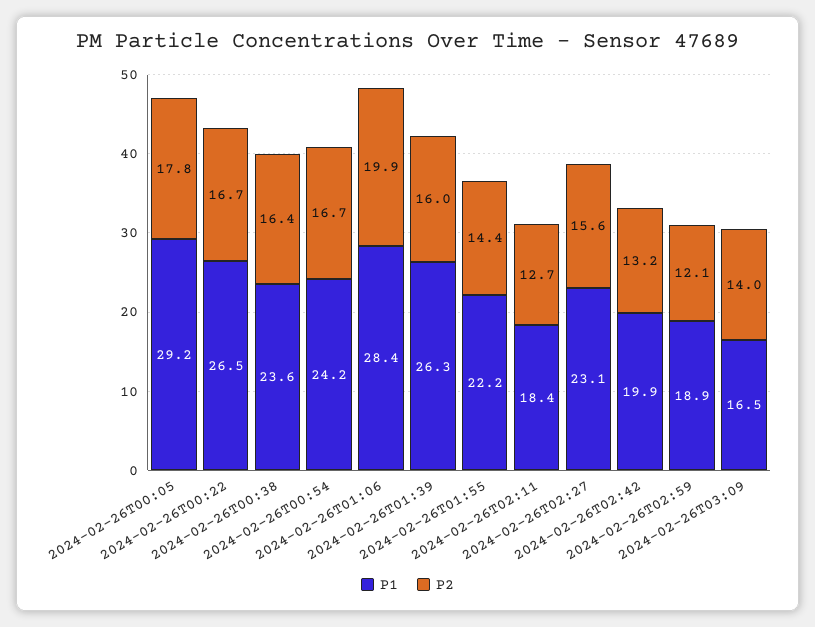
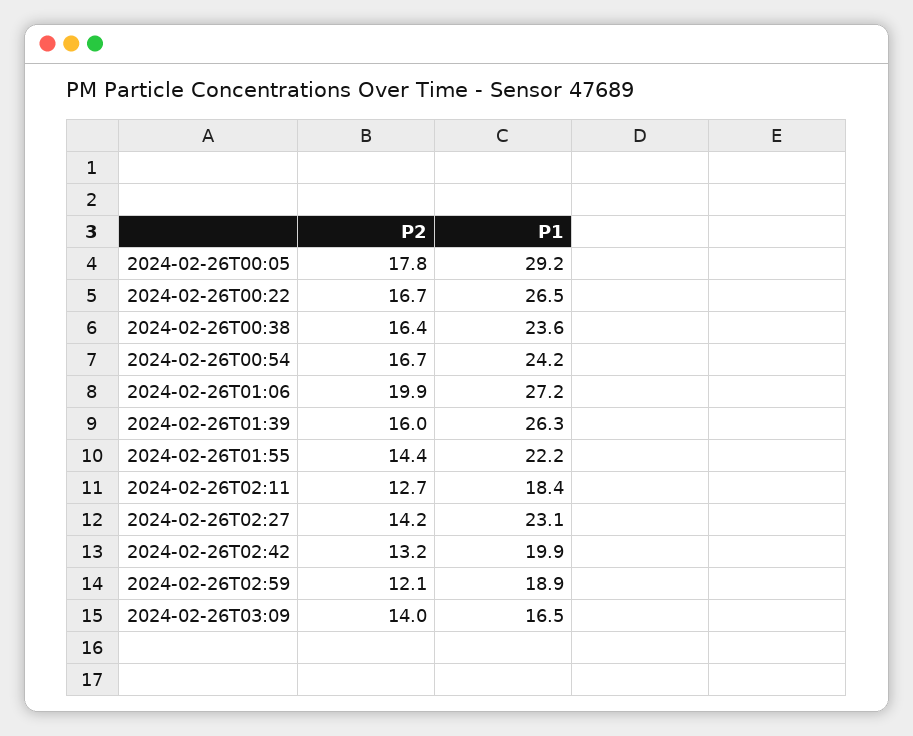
P1, 2024-02-26T01:06: 28.4 -> 27.2
P2, 2024-02-26T02:27: 15.6 -> 14.2

